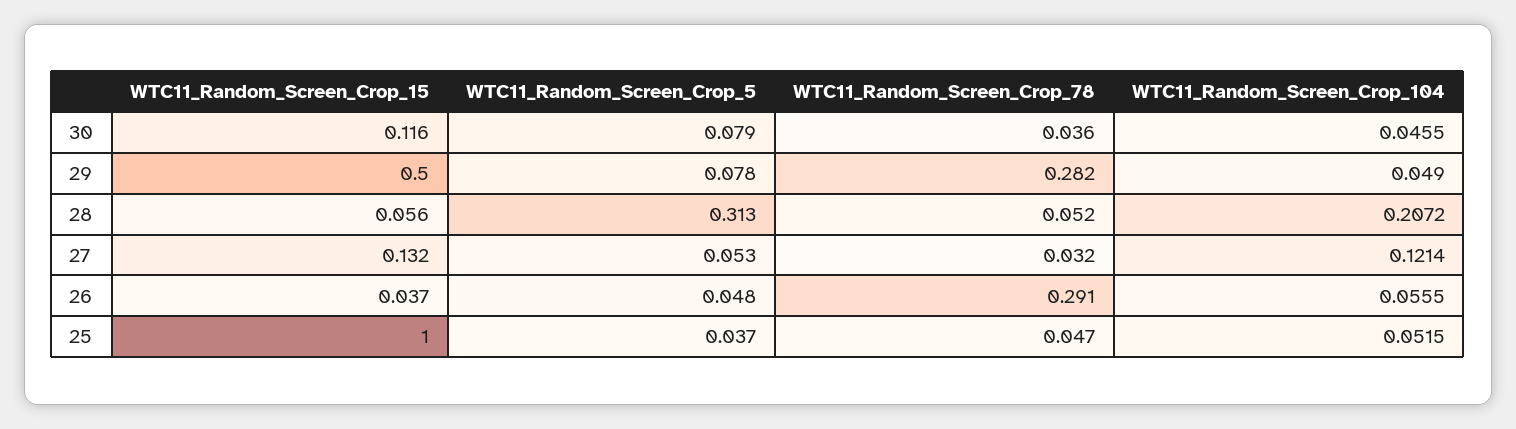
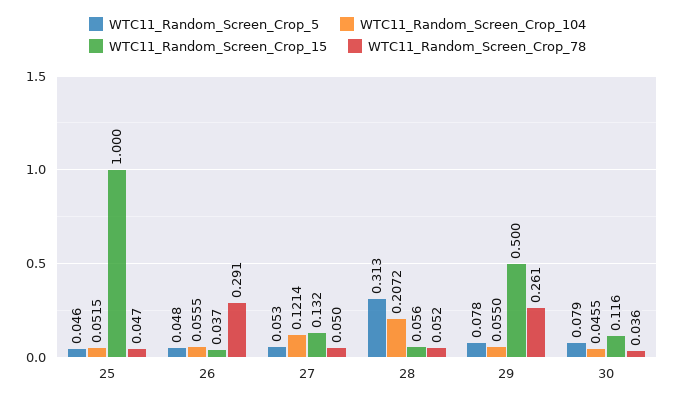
WTC11_Random_Screen_Crop_78, 29: 0.282 -> 0.261
WTC11_Random_Screen_Crop_104, 29: 0.049 -> 0.055
WTC11_Random_Screen_Crop_78, 27: 0.032 -> 0.05
WTC11_Random_Screen_Crop_5, 25: 0.037 -> 0.046

